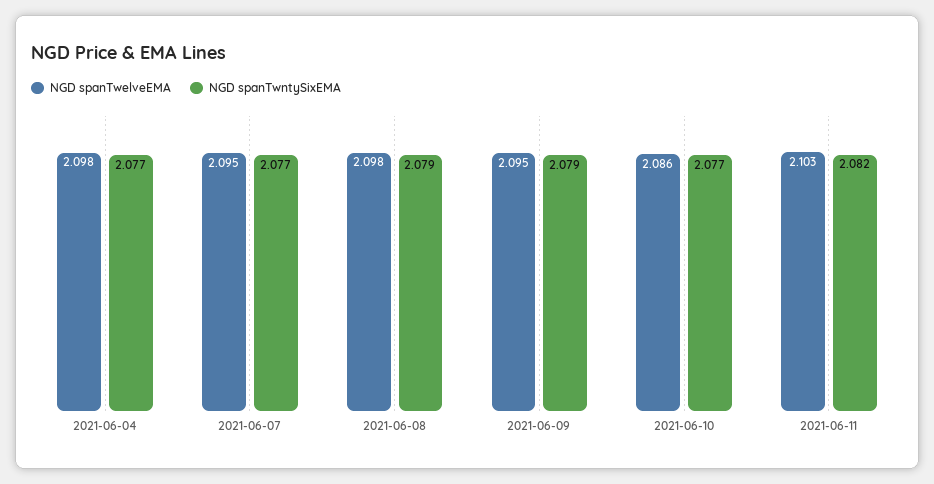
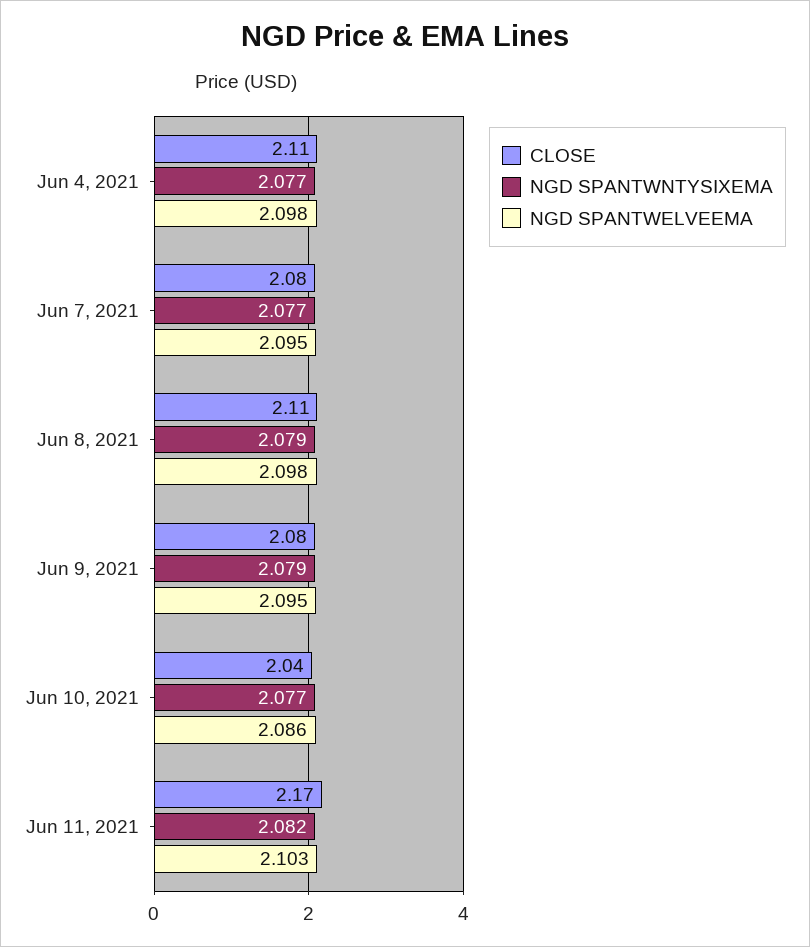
CLOSE, 2021-06-04: none -> 2.11
CLOSE, 2021-06-07: none -> 2.08
CLOSE, 2021-06-08: none -> 2.11
CLOSE, 2021-06-09: none -> 2.08
CLOSE, 2021-06-10: none -> 2.04
CLOSE, 2021-06-11: none -> 2.17

